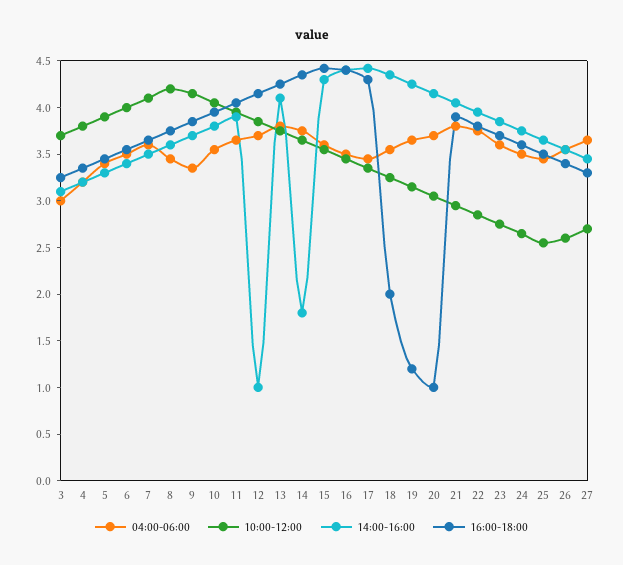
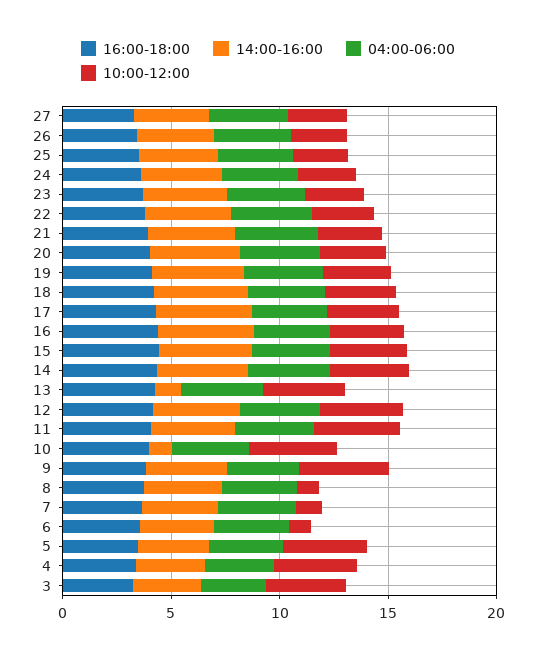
10:00-12:00, 6: 4 -> 1
10:00-12:00, 7: 4.1 -> 1
10:00-12:00, 8: 4.2 -> 1
14:00-16:00, 10: 3.8 -> 1
14:00-16:00, 12: 1 -> 4
14:00-16:00, 13: 4.1 -> 1
14:00-16:00, 14: 1.8 -> 4
16:00-18:00, 18: 2 -> 4
16:00-18:00, 19: 1.2 -> 4
16:00-18:00, 20: 1 -> 4

